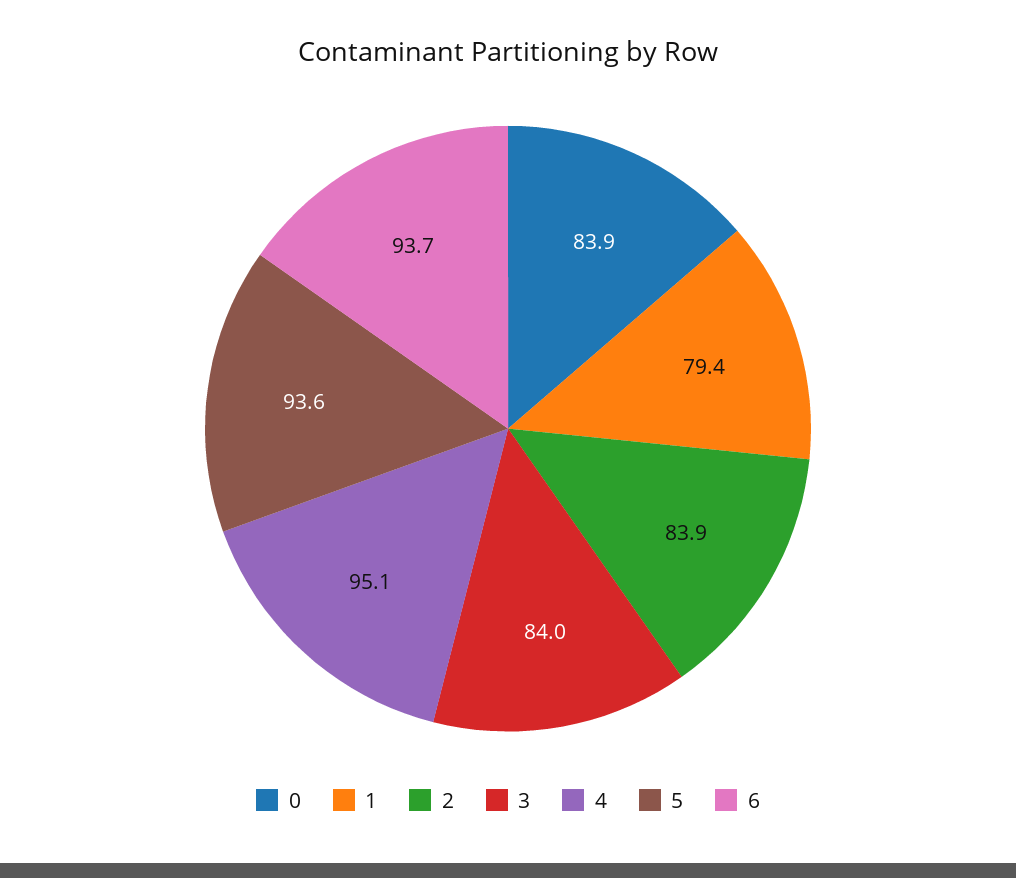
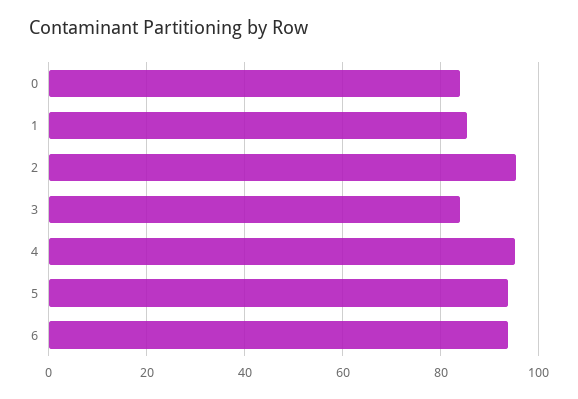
1: 79.4 -> 86
2: 83.9 -> 96

